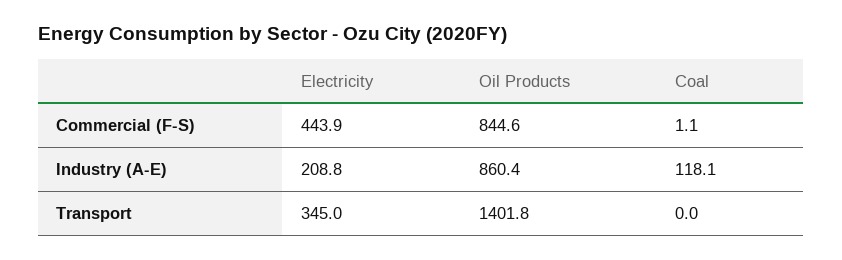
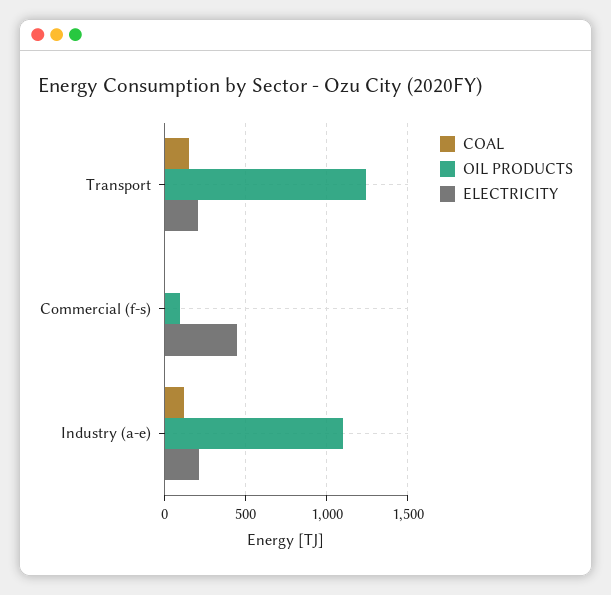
Oil Products, Commercial (F-S): 844.6 -> 100
Oil Products, Industry (A-E): 860.4 -> 1100
Electricity, Transport: 345 -> 200
Oil Products, Transport: 1401.8 -> 1250
Coal, Transport: 0 -> 150

